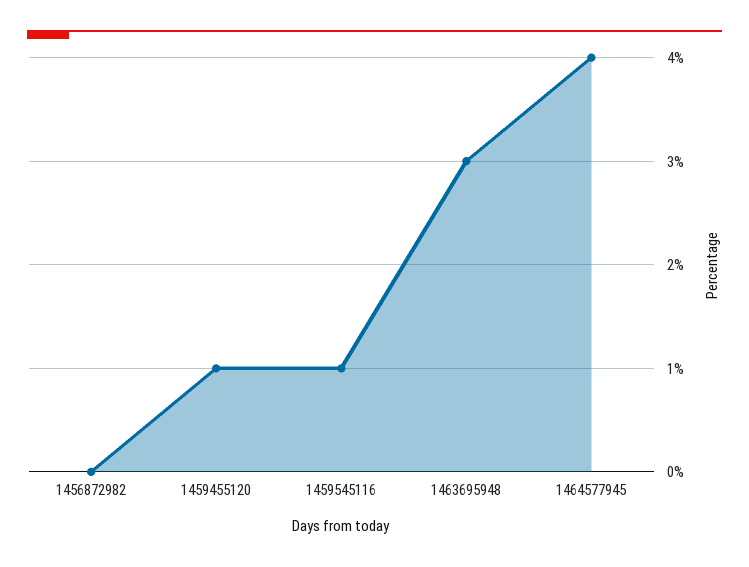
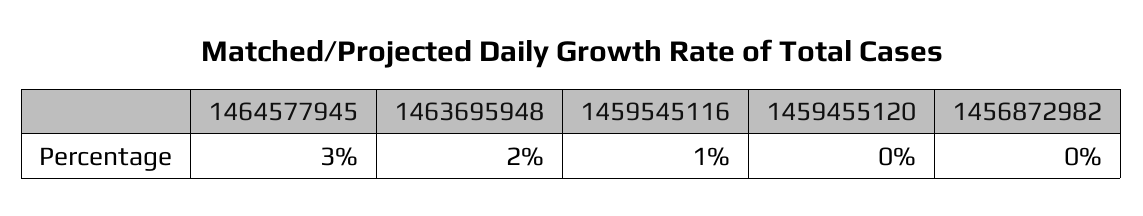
1459455120: 1 -> 0
1463695948: 3 -> 2
1464577945: 4 -> 3

